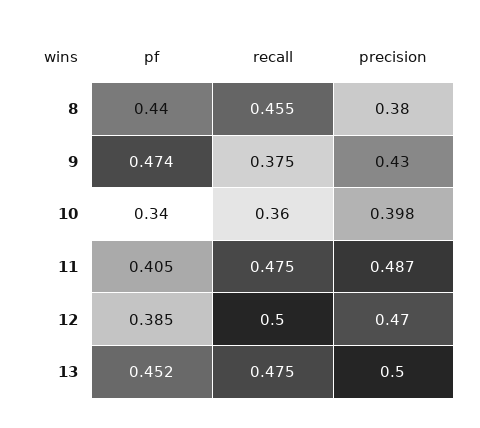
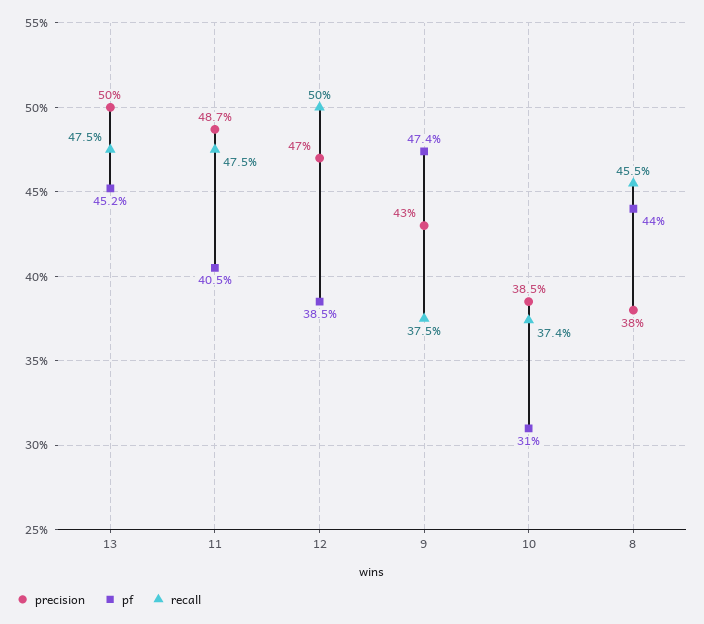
pf, 10: 0.34 -> 0.31
recall, 10: 0.36 -> 0.374
precision, 10: 0.398 -> 0.385

